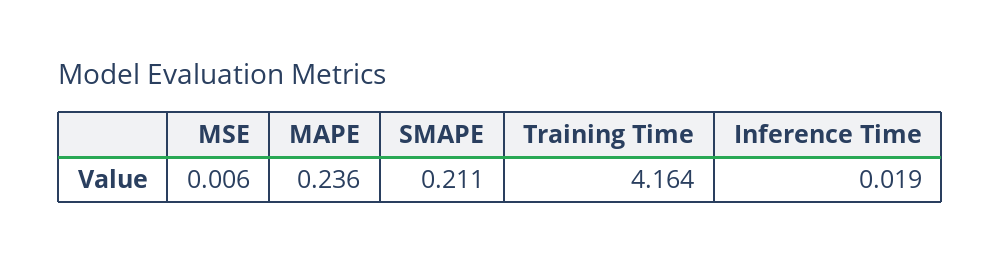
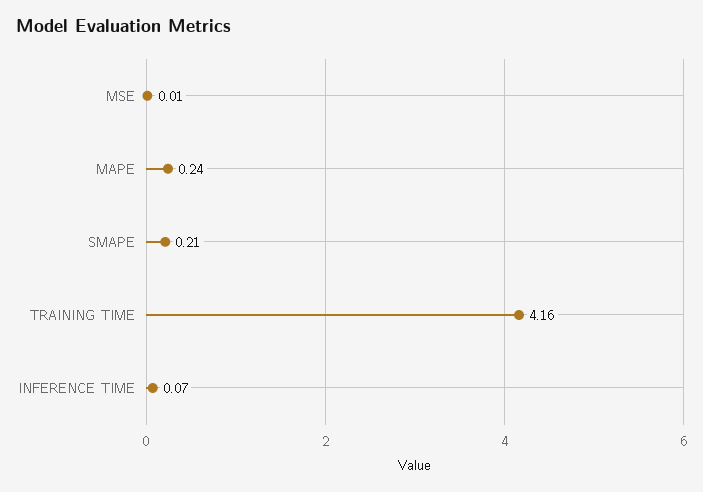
Inference Time: 0.019 -> 0.07

